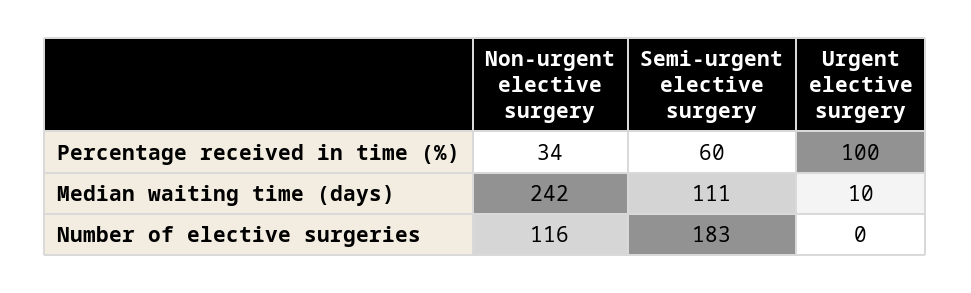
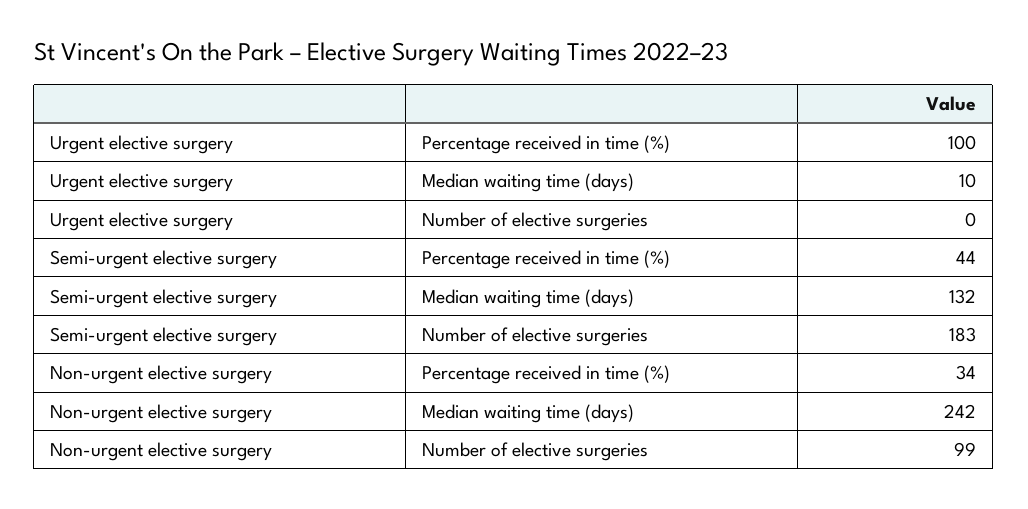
Semi-urgent elective surgery, Percentage received in time (%): 60 -> 44
Semi-urgent elective surgery, Median waiting time (days): 111 -> 132
Non-urgent elective surgery, Number of elective surgeries: 116 -> 99

